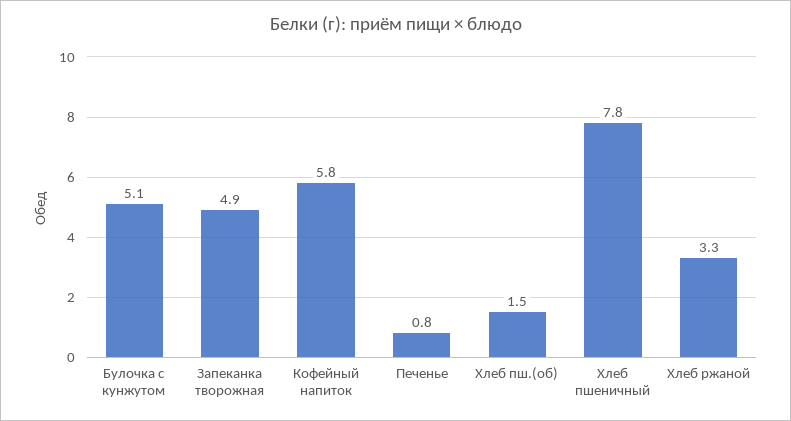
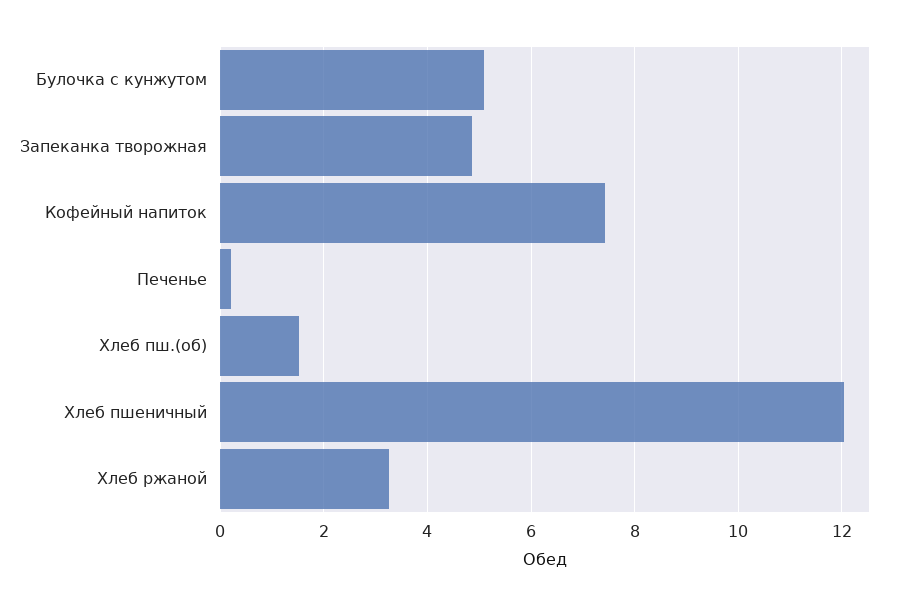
Кофейный напиток: 5.8 -> 7.4
Печенье: 0.8 -> 0.2
Хлеб пшеничный: 7.8 -> 12

